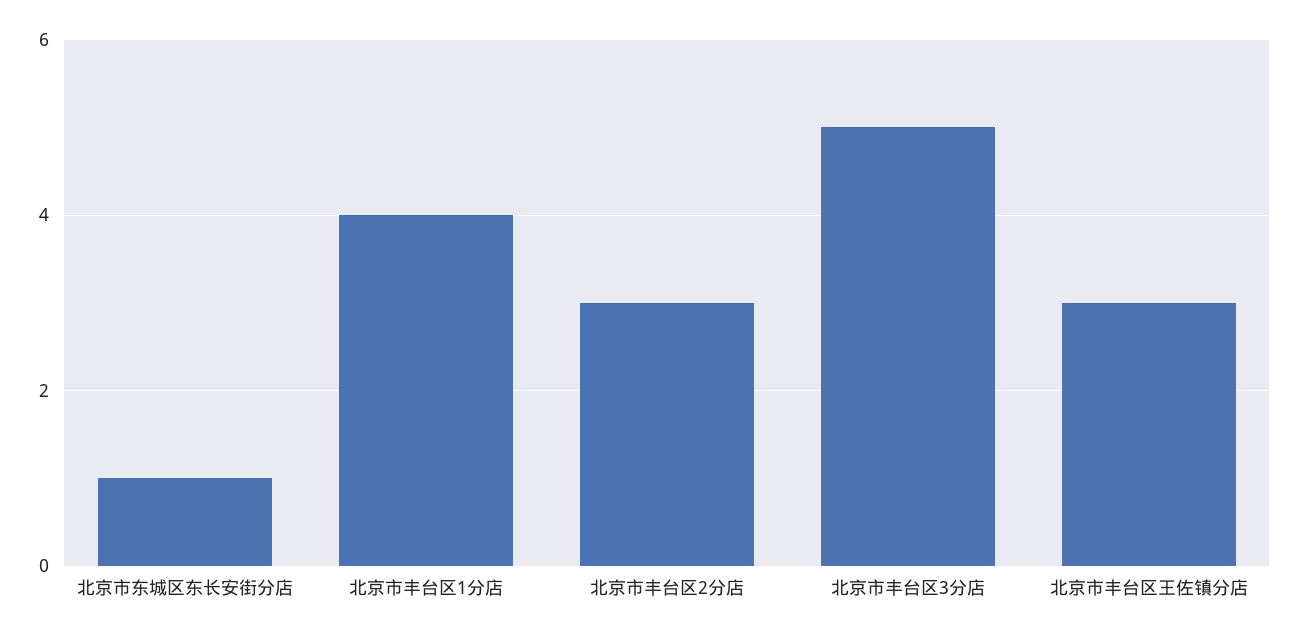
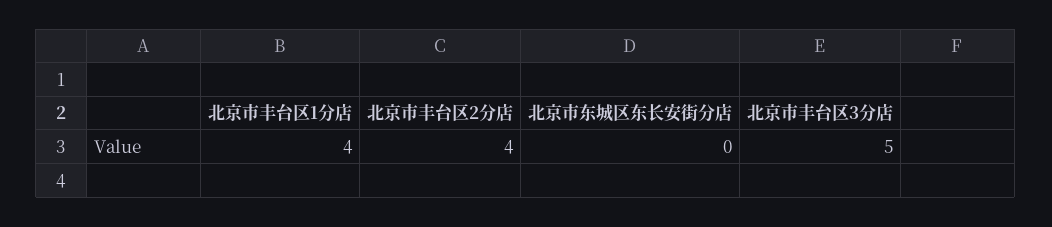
北京市东城区东长安街分店: 1 -> 0
北京市丰台区2分店: 3 -> 4
北京市丰台区王佐镇分店: 3 -> none

